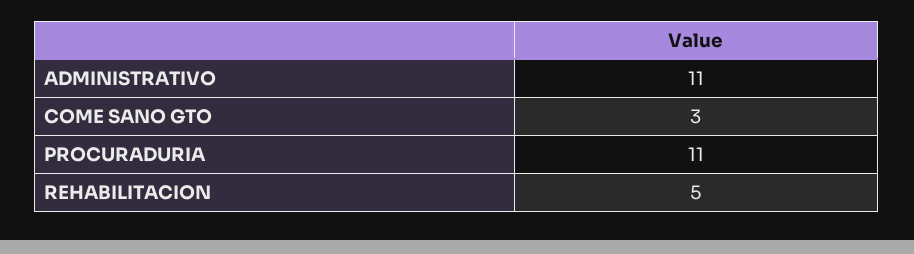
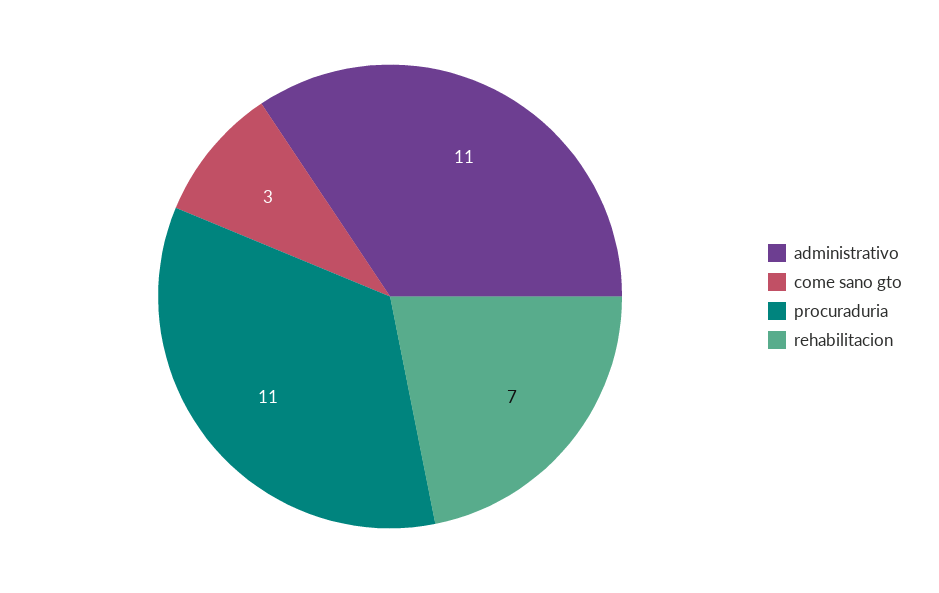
REHABILITACION: 5 -> 7

